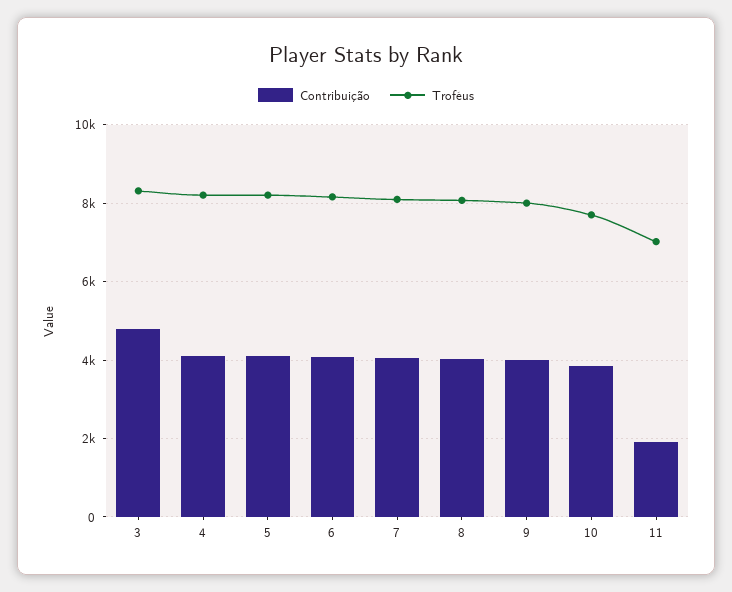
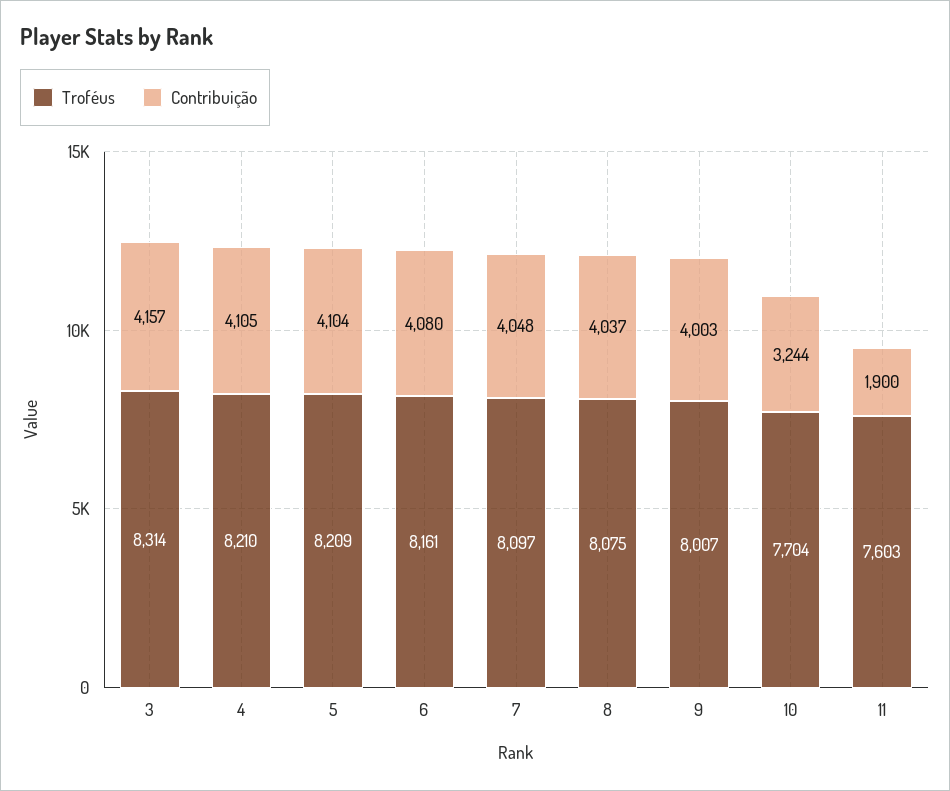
Contribuição, 3: 4800 -> 4157
Contribuição, 10: 3800 -> 3244
Troféus, 11: 7000 -> 7603

